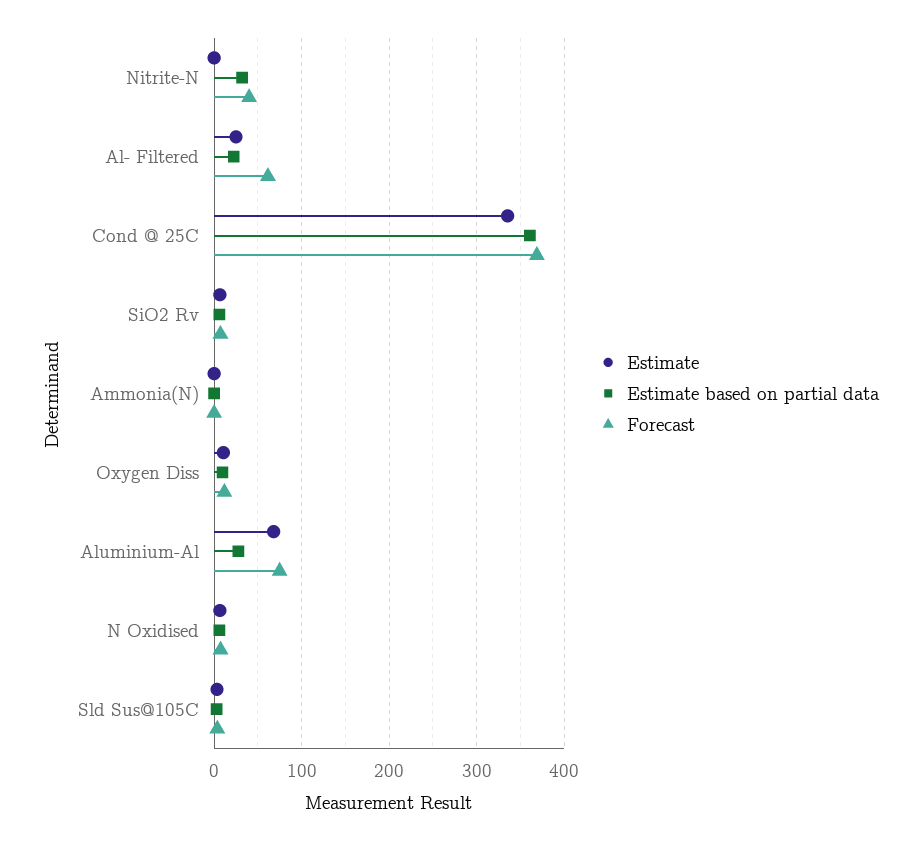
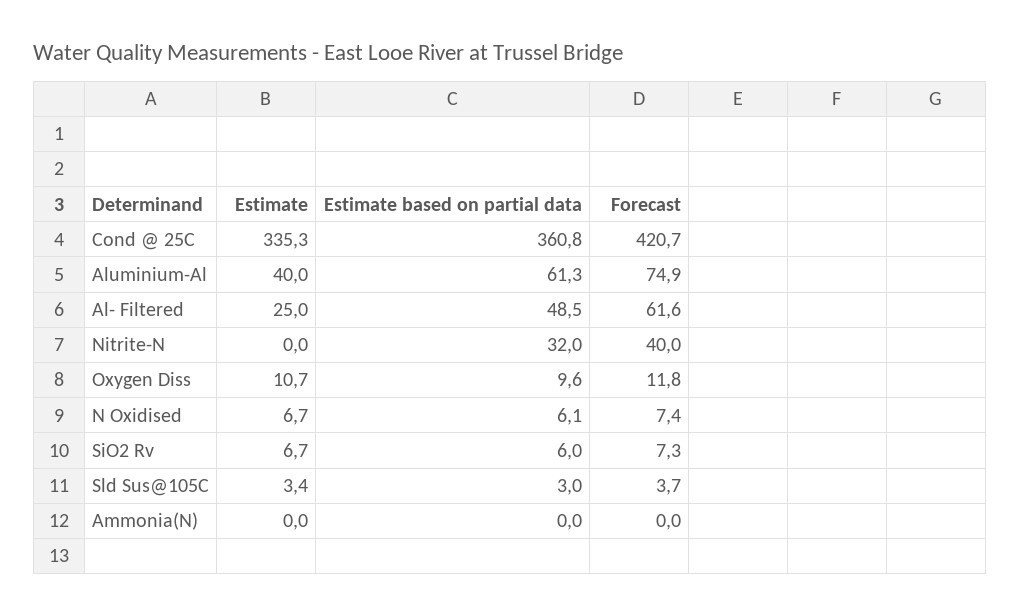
Estimate based on partial data, Al- Filtered: 20 -> 48.5
Forecast, Cond @ 25C: 370 -> 420.7
Estimate, Aluminium-Al: 70 -> 40
Estimate based on partial data, Aluminium-Al: 30 -> 61.3

